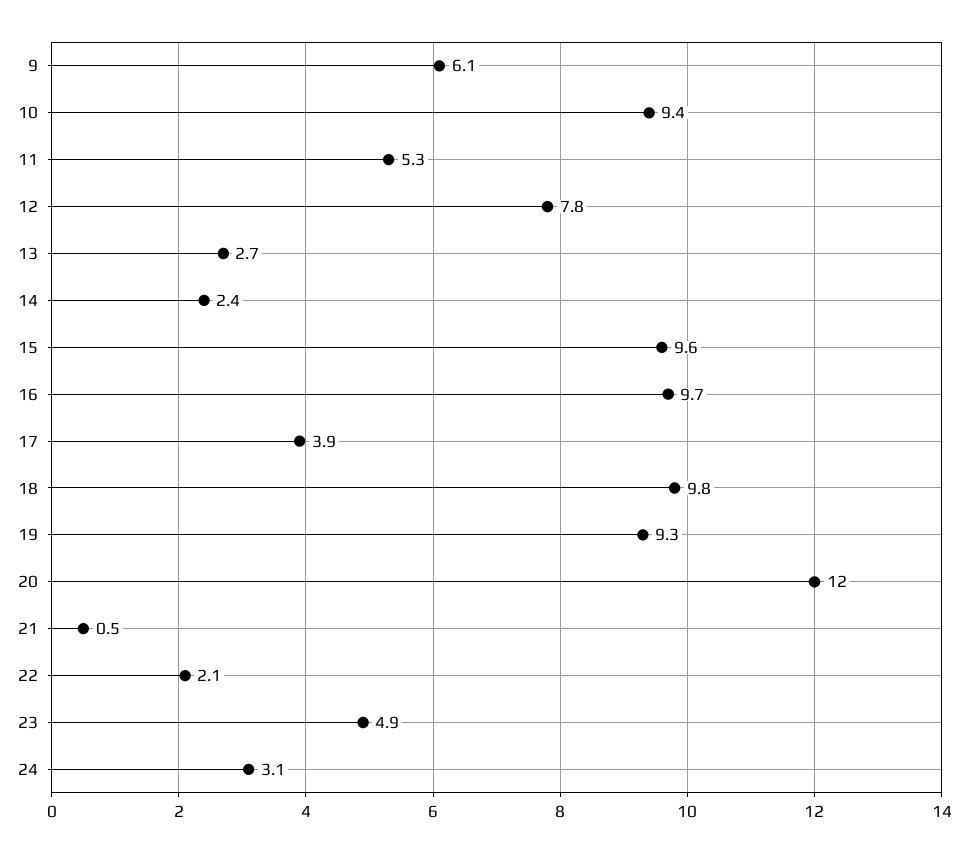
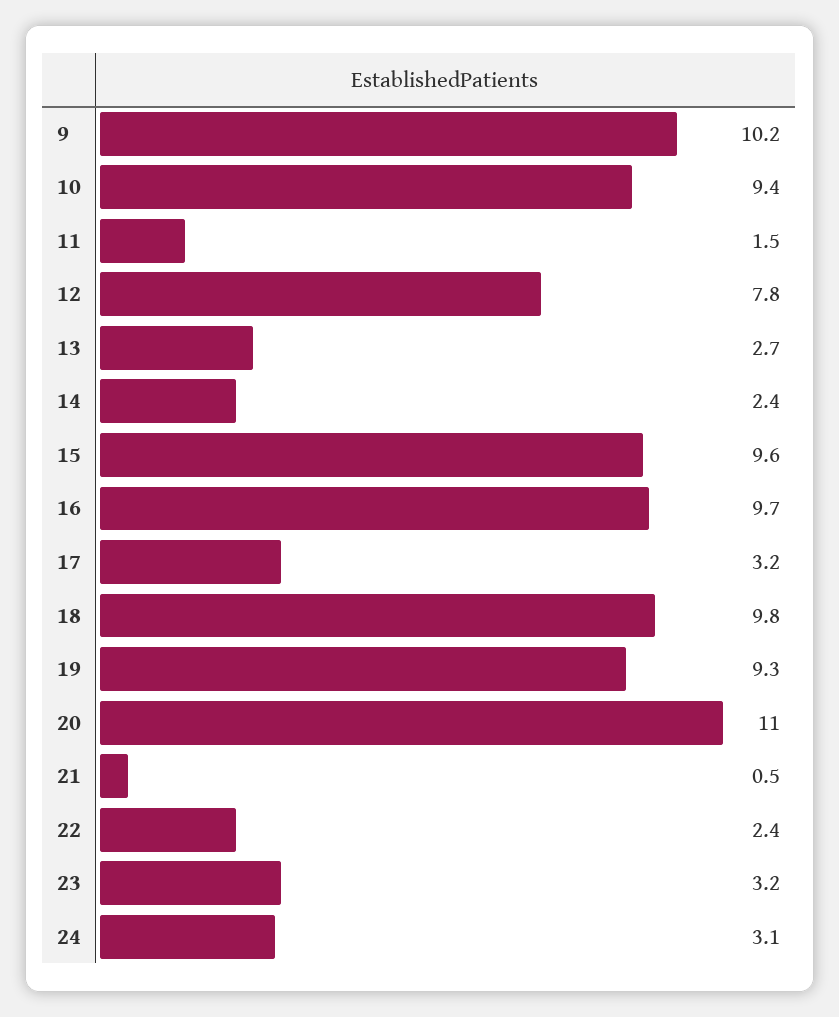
9: 6.1 -> 10.2
11: 5.3 -> 1.5
17: 3.9 -> 3.2
20: 12 -> 11
22: 2.1 -> 2.4
23: 4.9 -> 3.2

